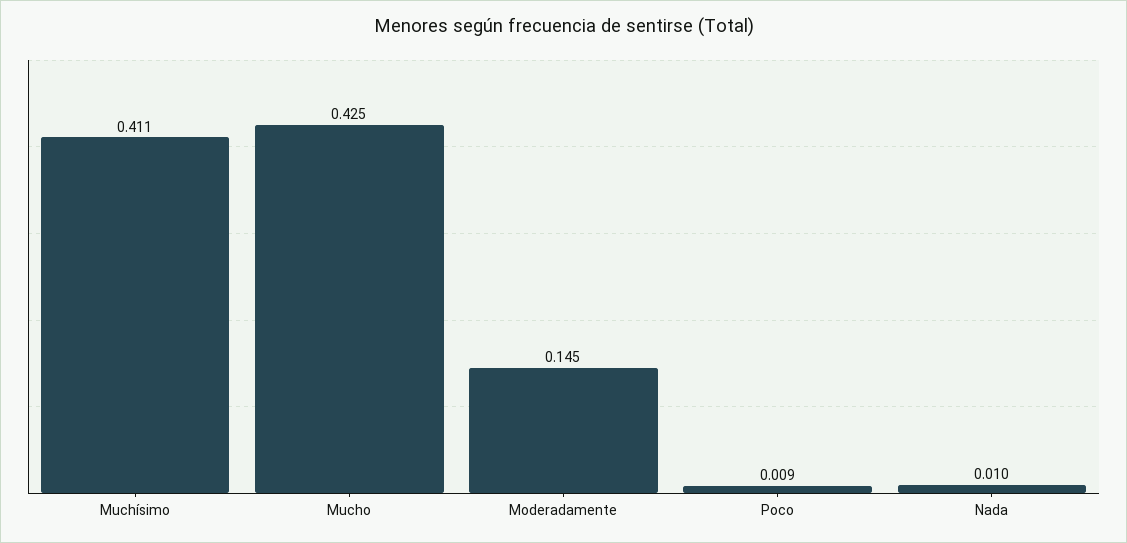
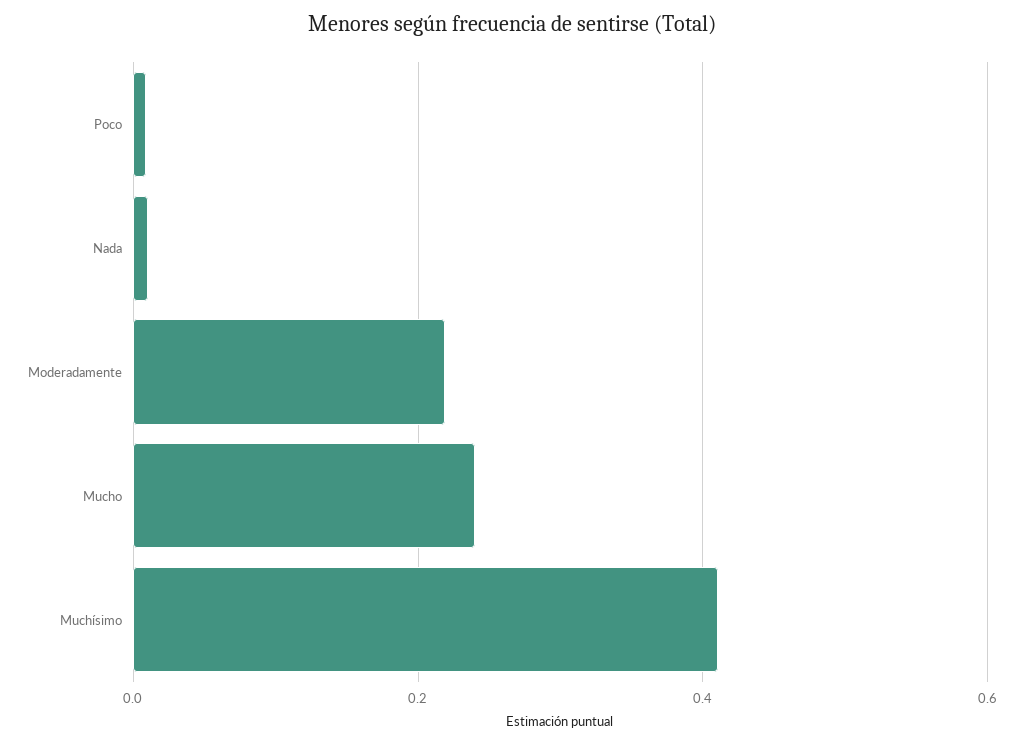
Mucho: 0.425 -> 0.24
Moderadamente: 0.145 -> 0.22

